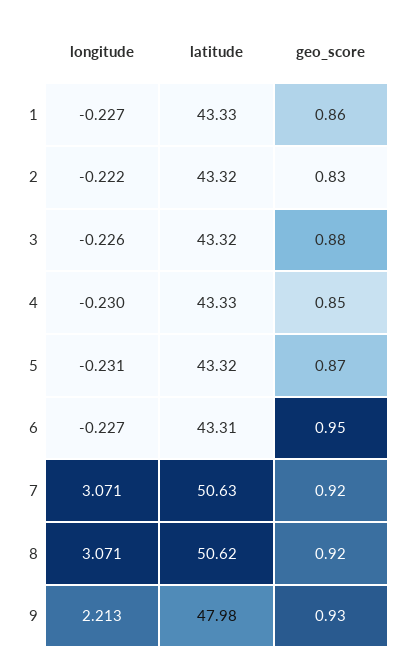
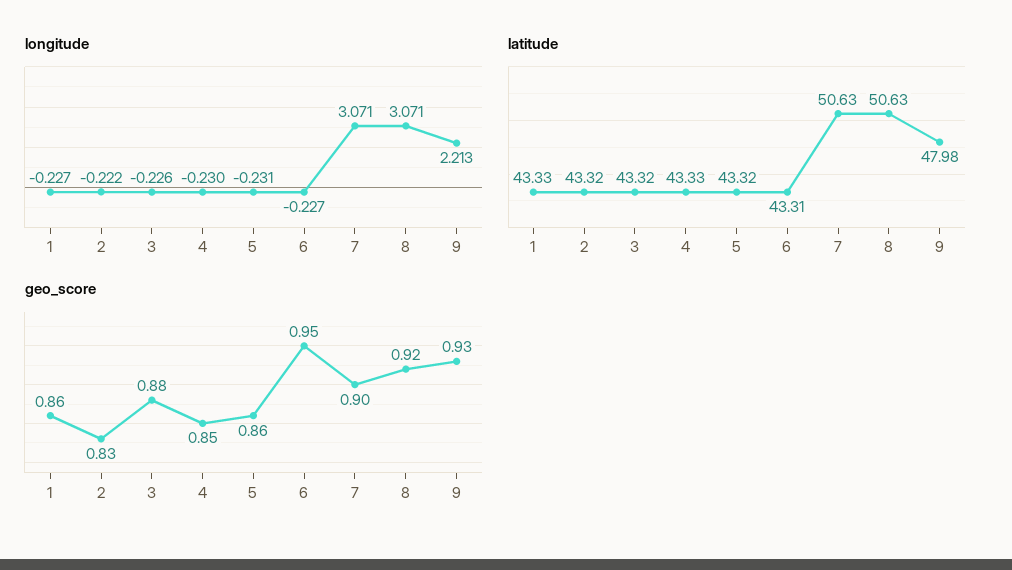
geo_score, 5: 0.87 -> 0.86
geo_score, 7: 0.92 -> 0.9
latitude, 8: 50.62 -> 50.63

